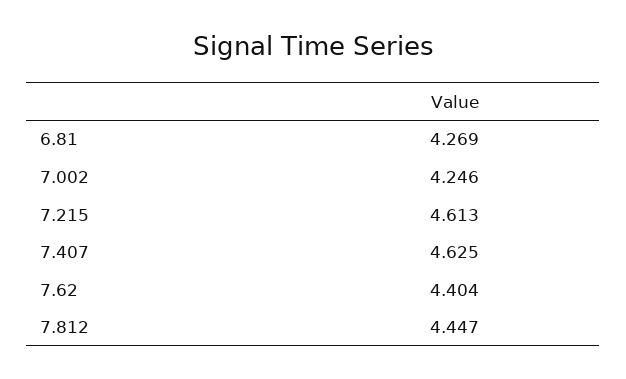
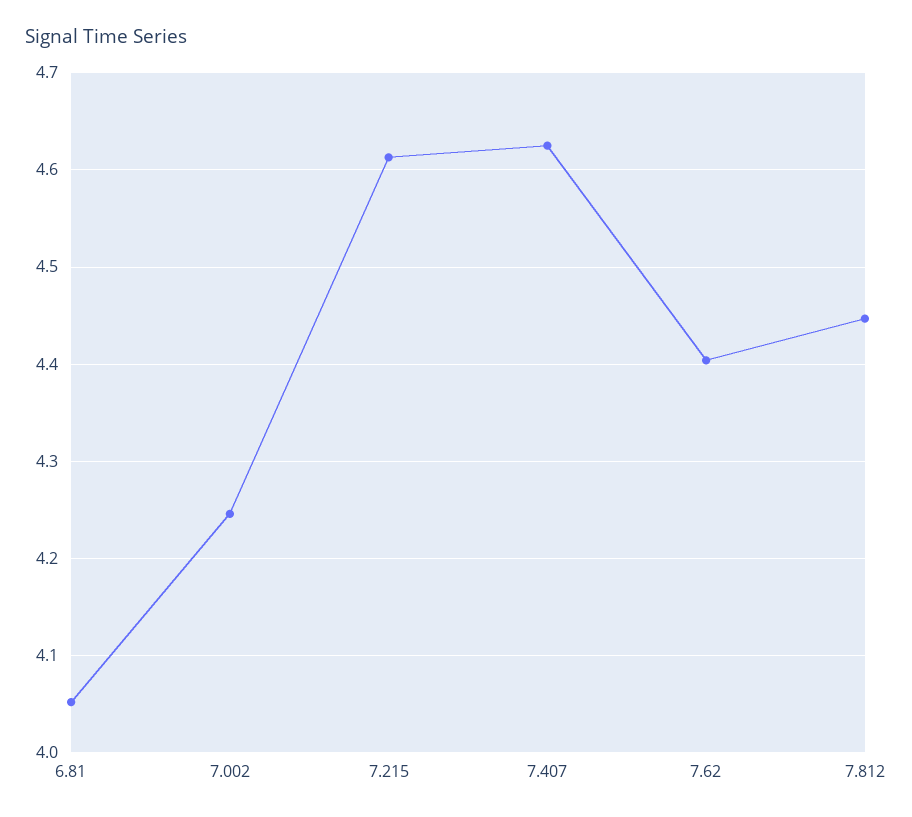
6.81: 4.269 -> 4.05

